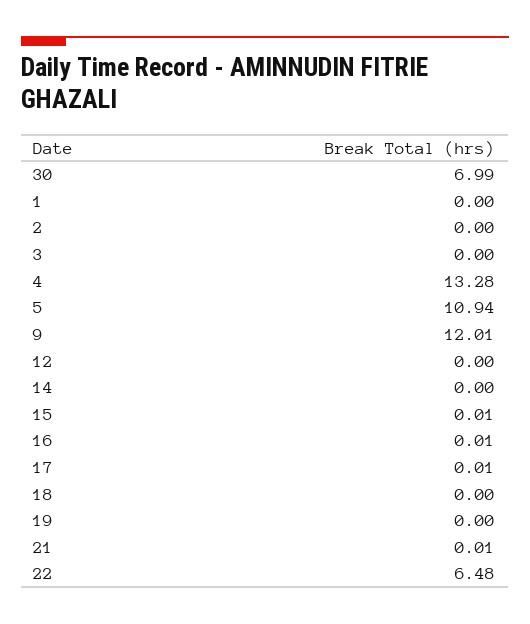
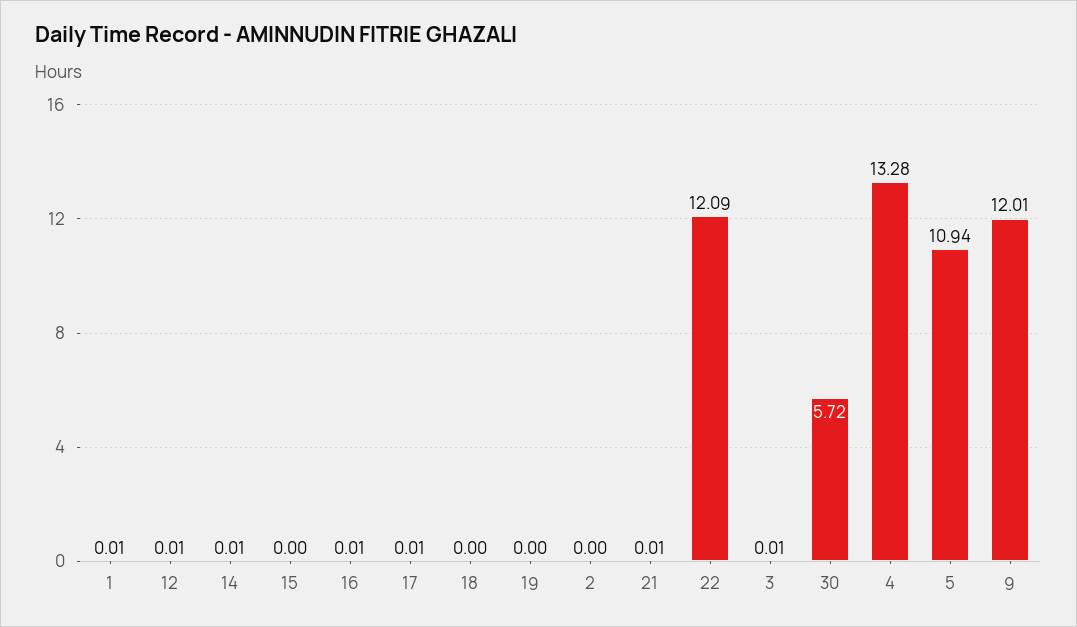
30: 6.99 -> 5.72
1: 0 -> 0.01
3: 0 -> 0.01
12: 0 -> 0.01
14: 0 -> 0.01
15: 0.01 -> 0
22: 6.48 -> 12.09

